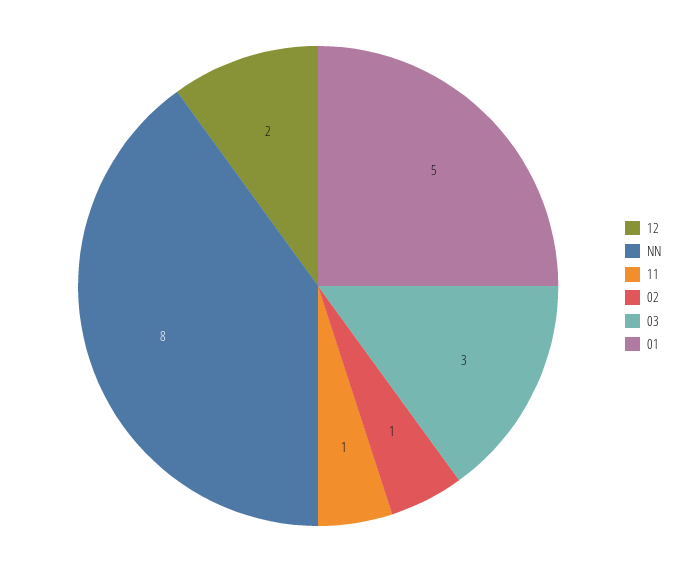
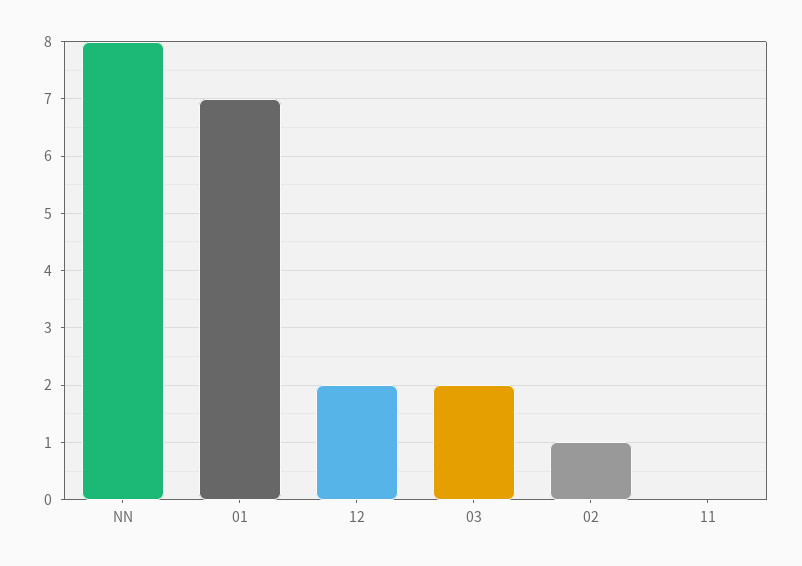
11: 1 -> 0
03: 3 -> 2
01: 5 -> 7

